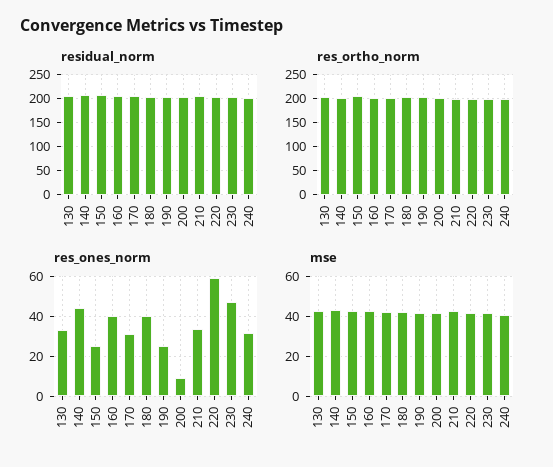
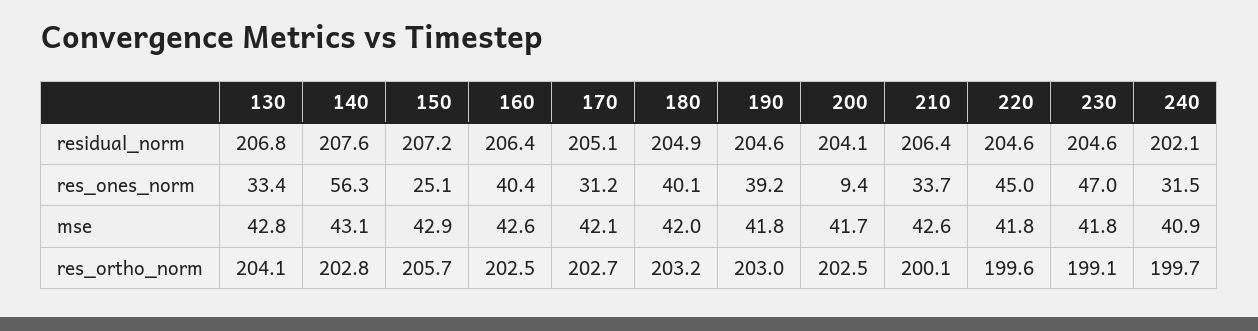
res_ones_norm, 140: 45 -> 56.3
res_ones_norm, 190: 25 -> 39.2
res_ones_norm, 220: 60 -> 45

